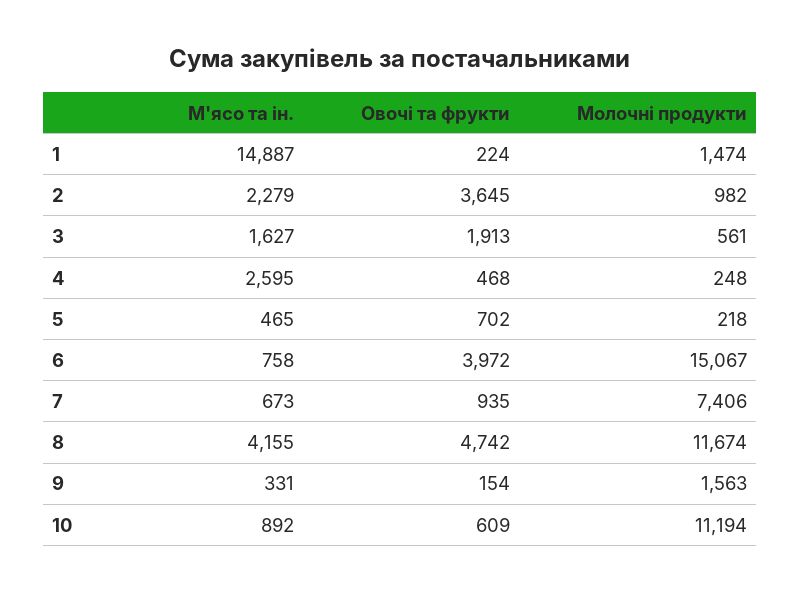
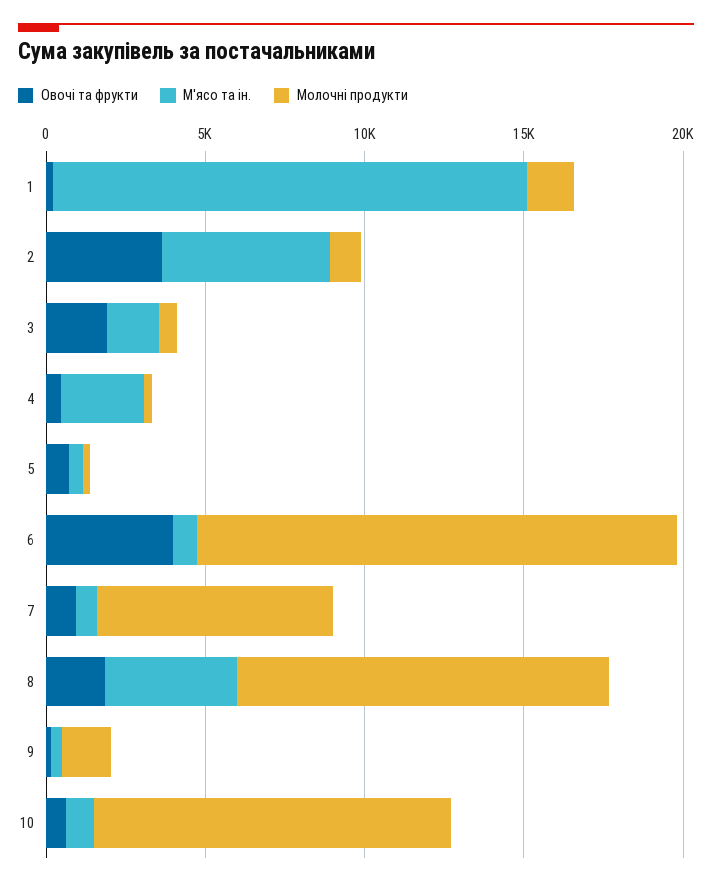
М'ясо та ін., 2: 2279 -> 5000
Овочі та фрукти, 8: 4742 -> 2000

